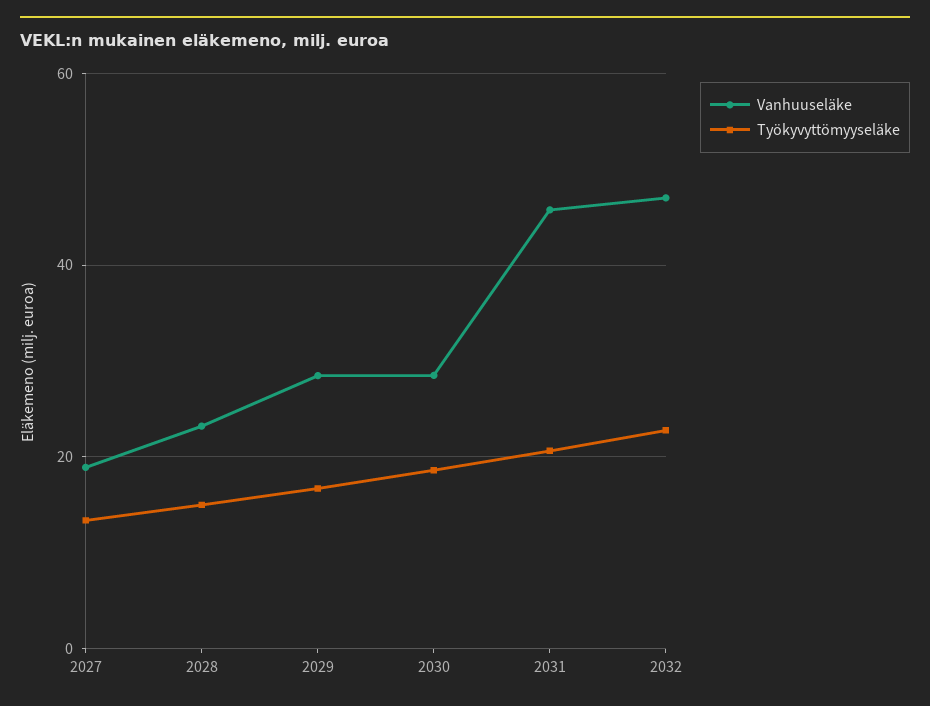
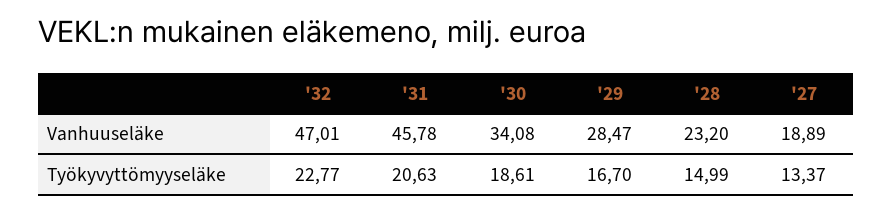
Vanhuuseläke, 2030: 28 -> 34.08

